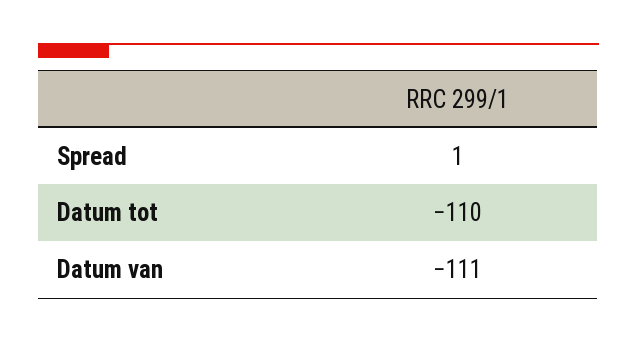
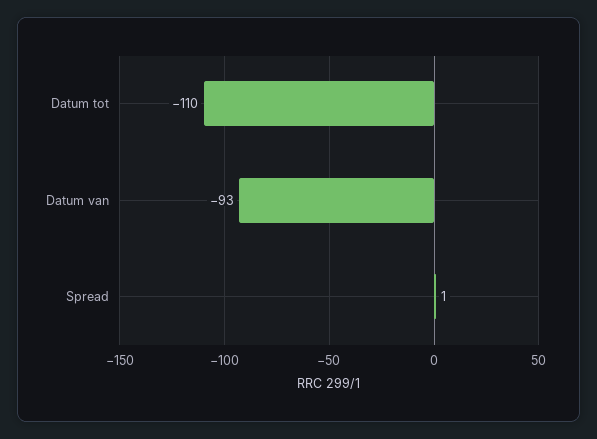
Datum van: -111 -> -93

